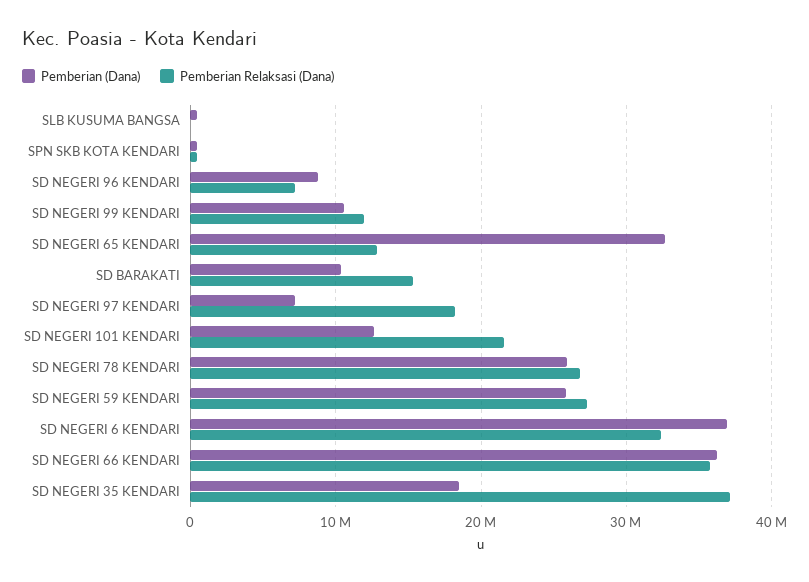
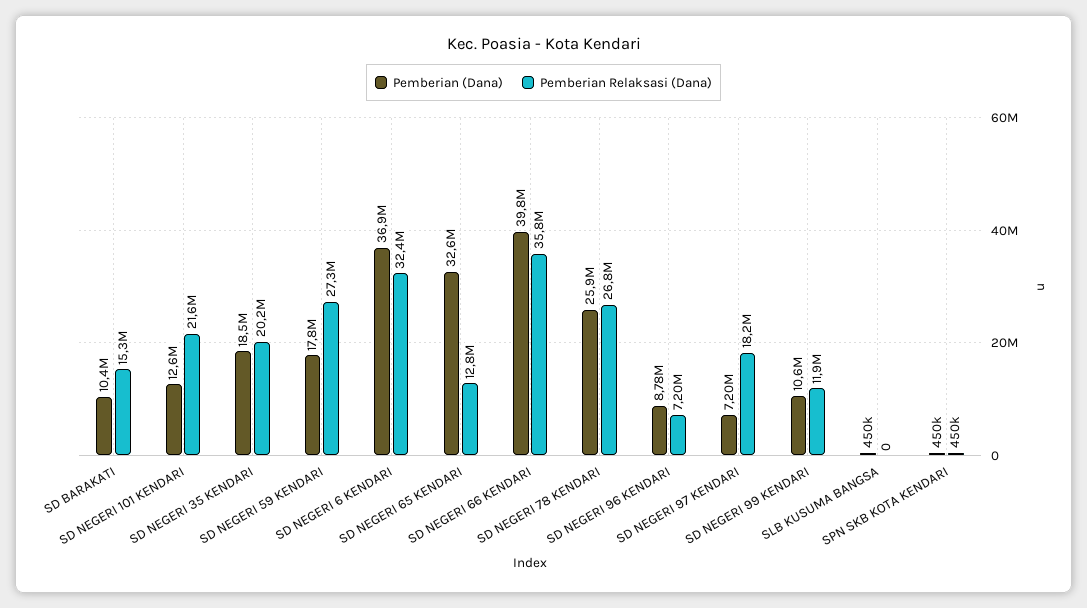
Pemberian (Dana), SD NEGERI 59 KENDARI: 26000000 -> 17800000
Pemberian (Dana), SD NEGERI 66 KENDARI: 36000000 -> 39800000
Pemberian Relaksasi (Dana), SD NEGERI 35 KENDARI: 37000000 -> 20200000

